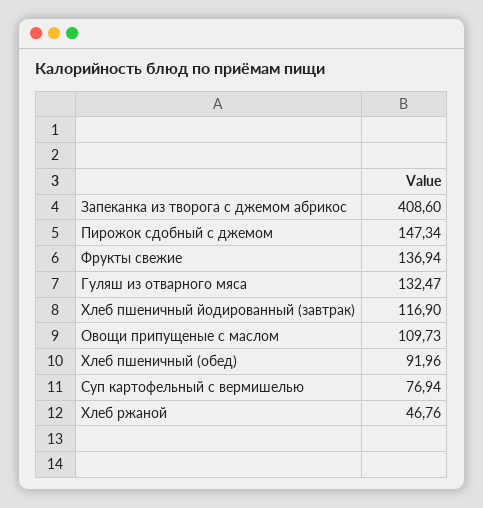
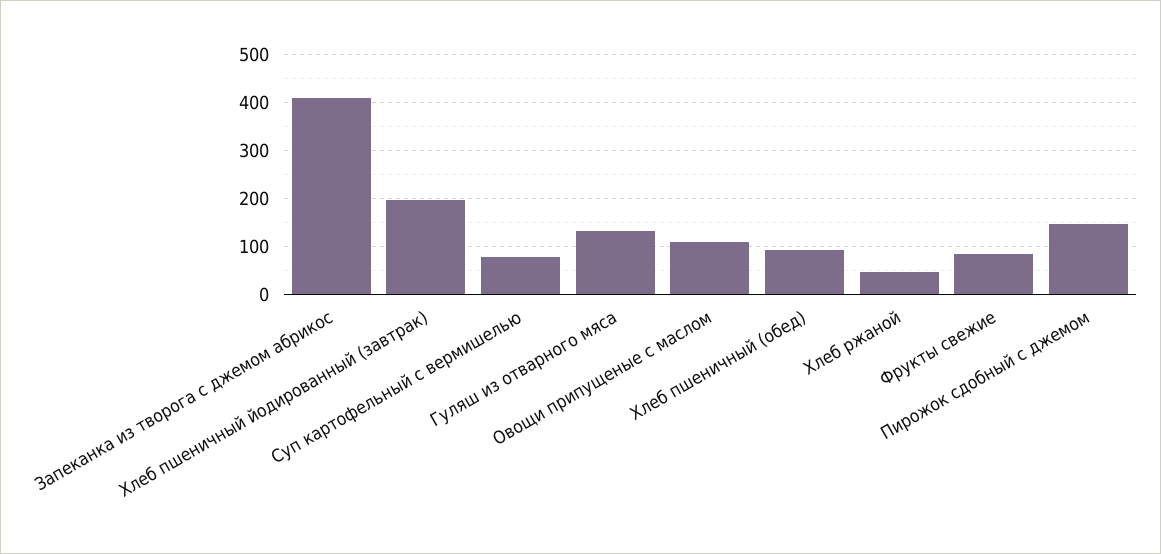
Фрукты свежие: 136.94 -> 80
Хлеб пшеничный йодированный (завтрак): 116.9 -> 200

